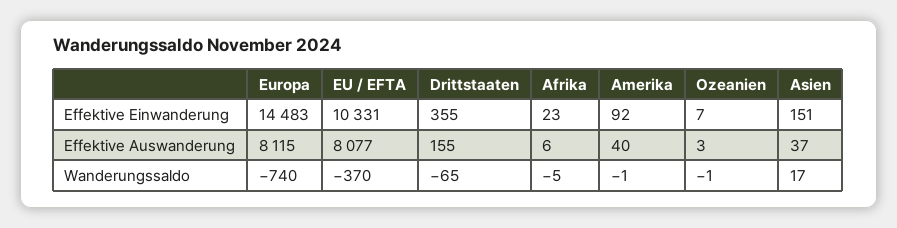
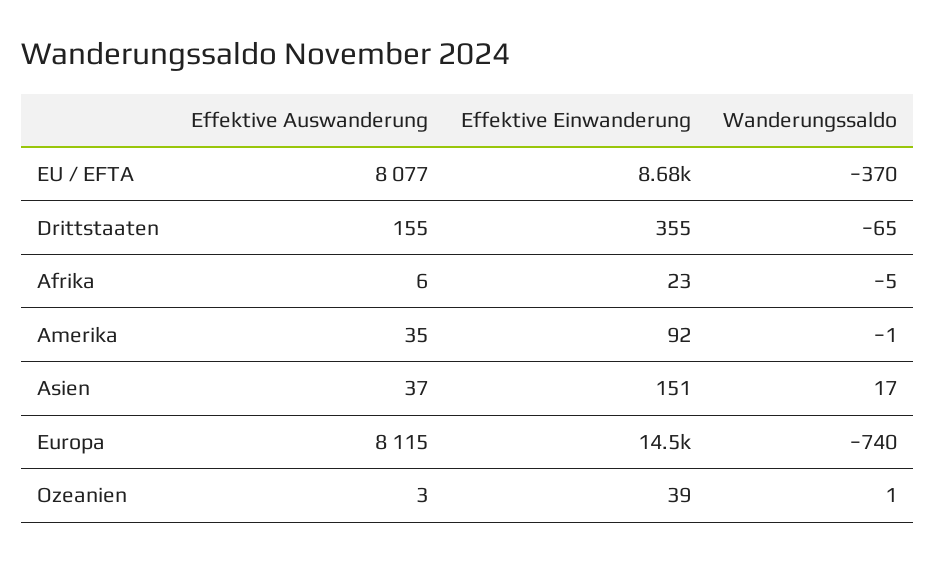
EU / EFTA, Effektive Einwanderung: 10331 -> 8680
Ozeanien, Effektive Einwanderung: 7 -> 39
Amerika, Effektive Auswanderung: 40 -> 35
Ozeanien, Wanderungssaldo: -1 -> 1

